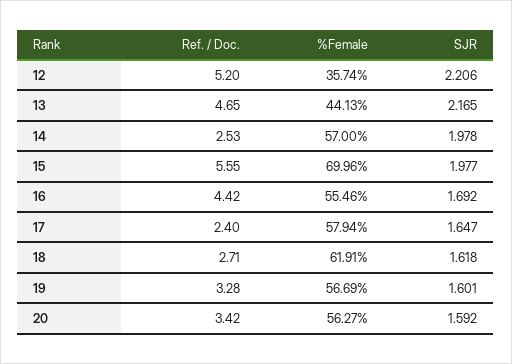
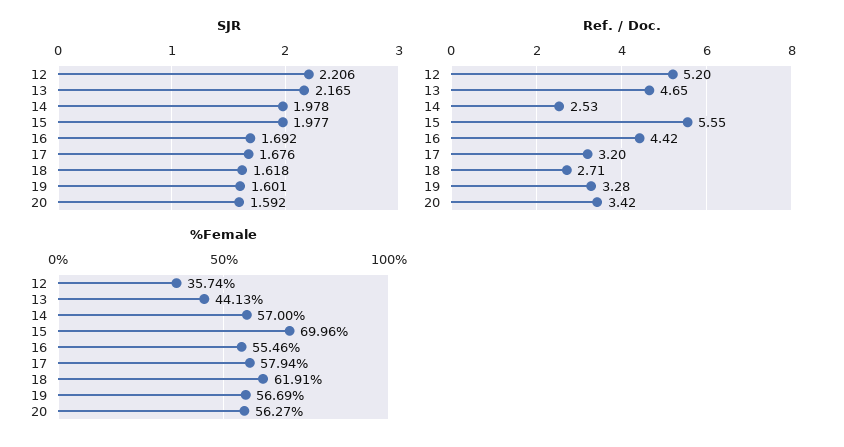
Ref. / Doc., 17: 2.4 -> 3.2
SJR, 17: 1.647 -> 1.676

